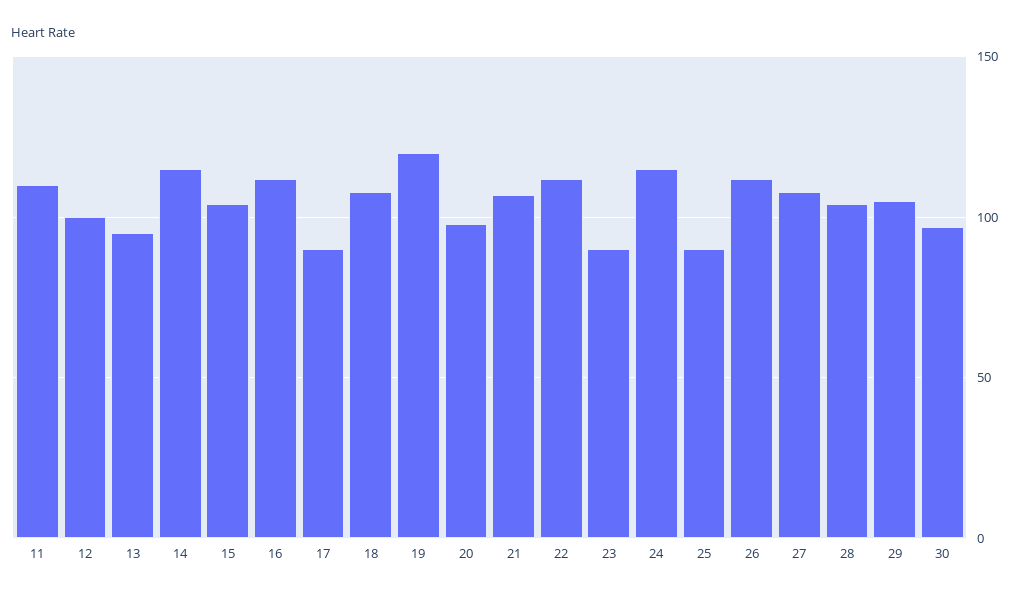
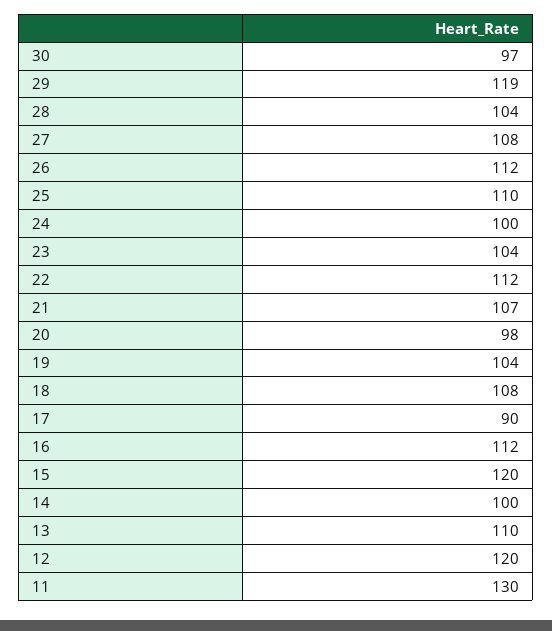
11: 110 -> 130
12: 100 -> 120
13: 95 -> 110
14: 115 -> 100
15: 105 -> 120
19: 120 -> 104
23: 90 -> 104
24: 115 -> 100
25: 90 -> 110
29: 105 -> 119

